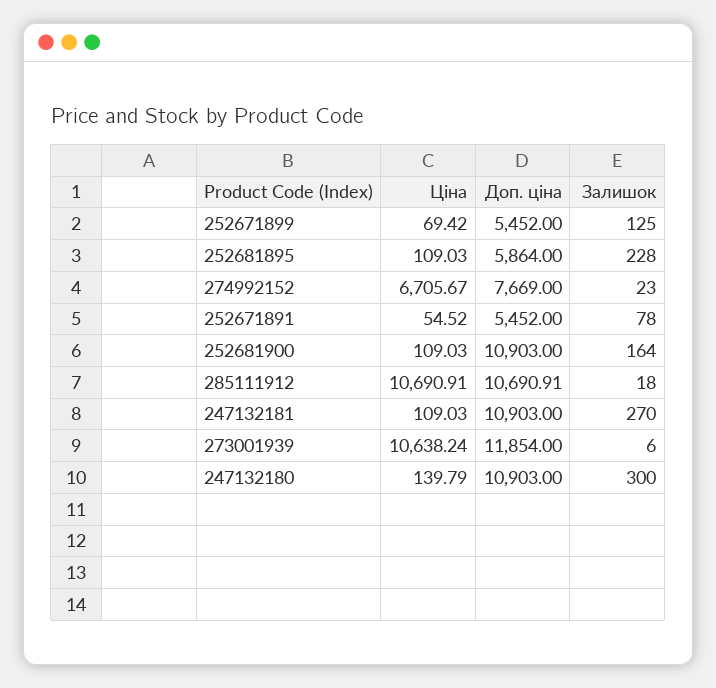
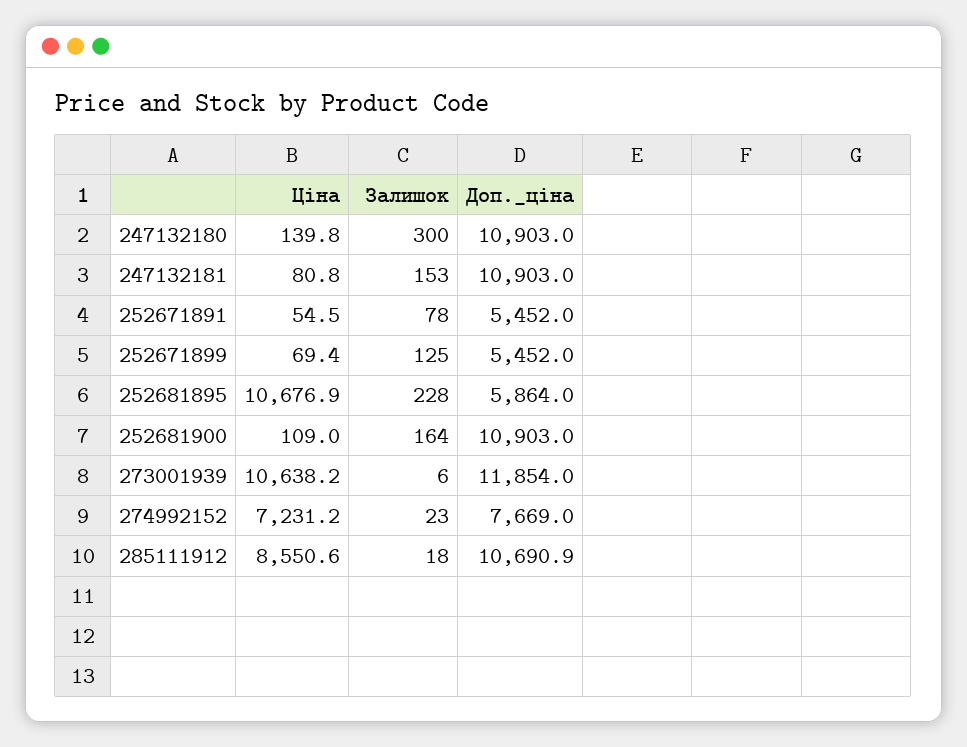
Ціна, 252681895: 109.03 -> 10676.9
Ціна, 274992152: 6705.67 -> 7231.2
Ціна, 285111912: 10690.91 -> 8550.6
Ціна, 247132181: 109.03 -> 80.8
Залишок, 247132181: 270 -> 153

